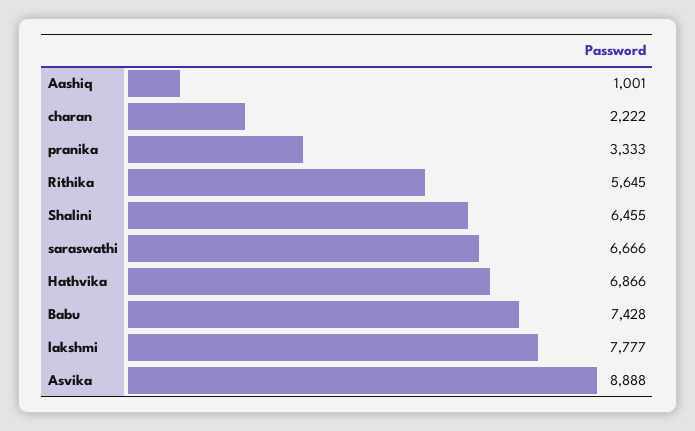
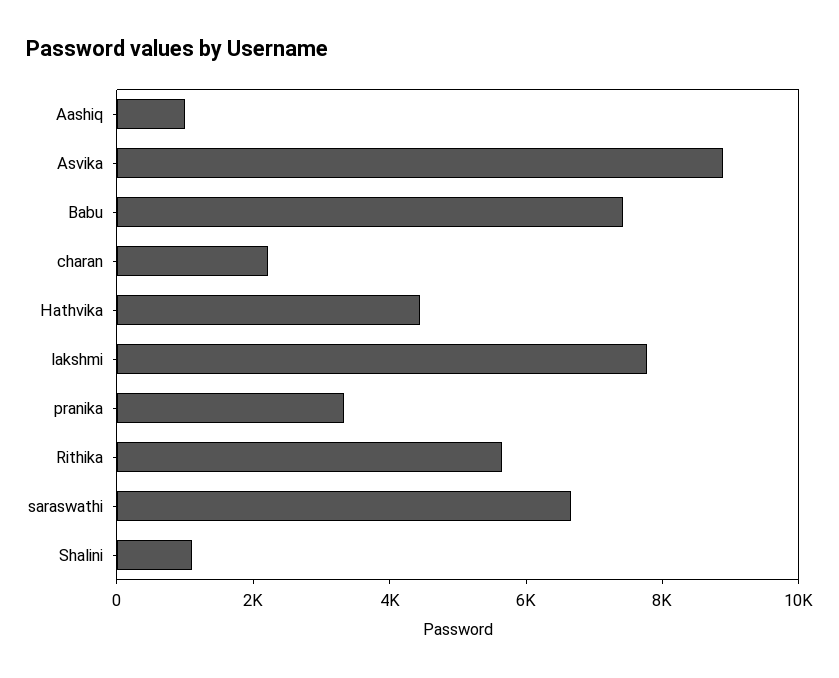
Shalini: 6455 -> 1000
Hathvika: 6866 -> 4500

